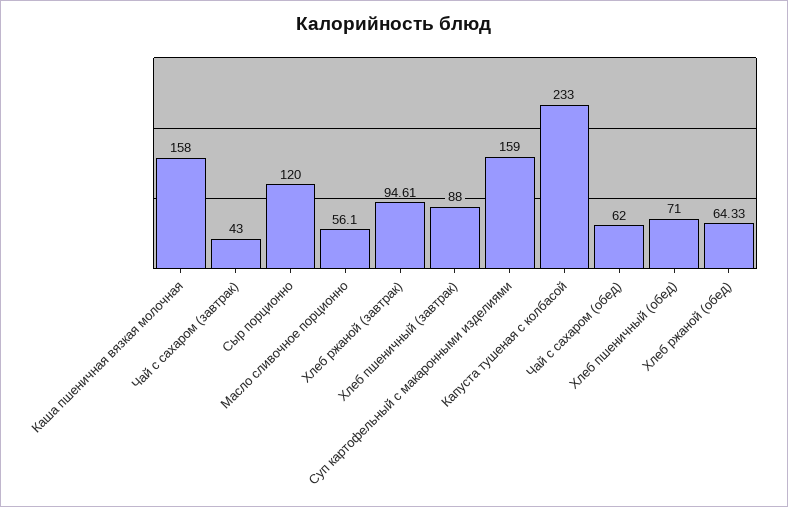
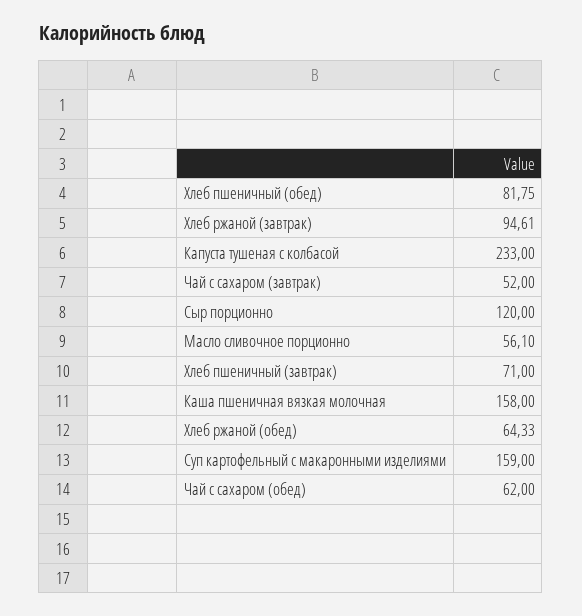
Чай с сахаром (завтрак): 43 -> 52
Хлеб пшеничный (завтрак): 88 -> 71
Хлеб пшеничный (обед): 71 -> 81.75

